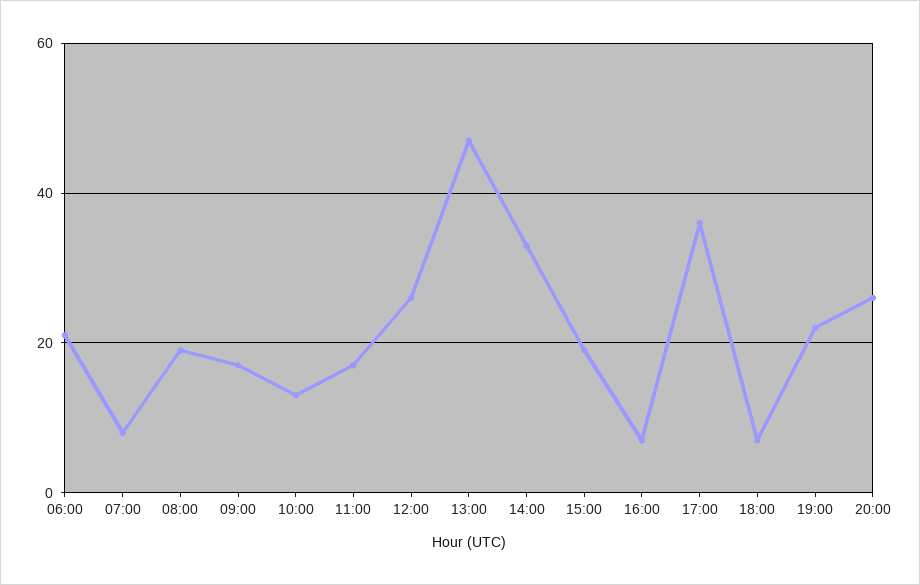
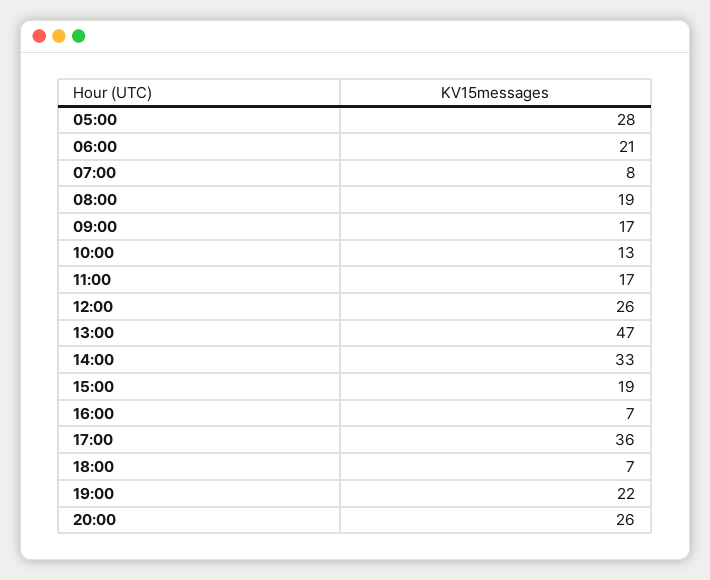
05:00: none -> 28

